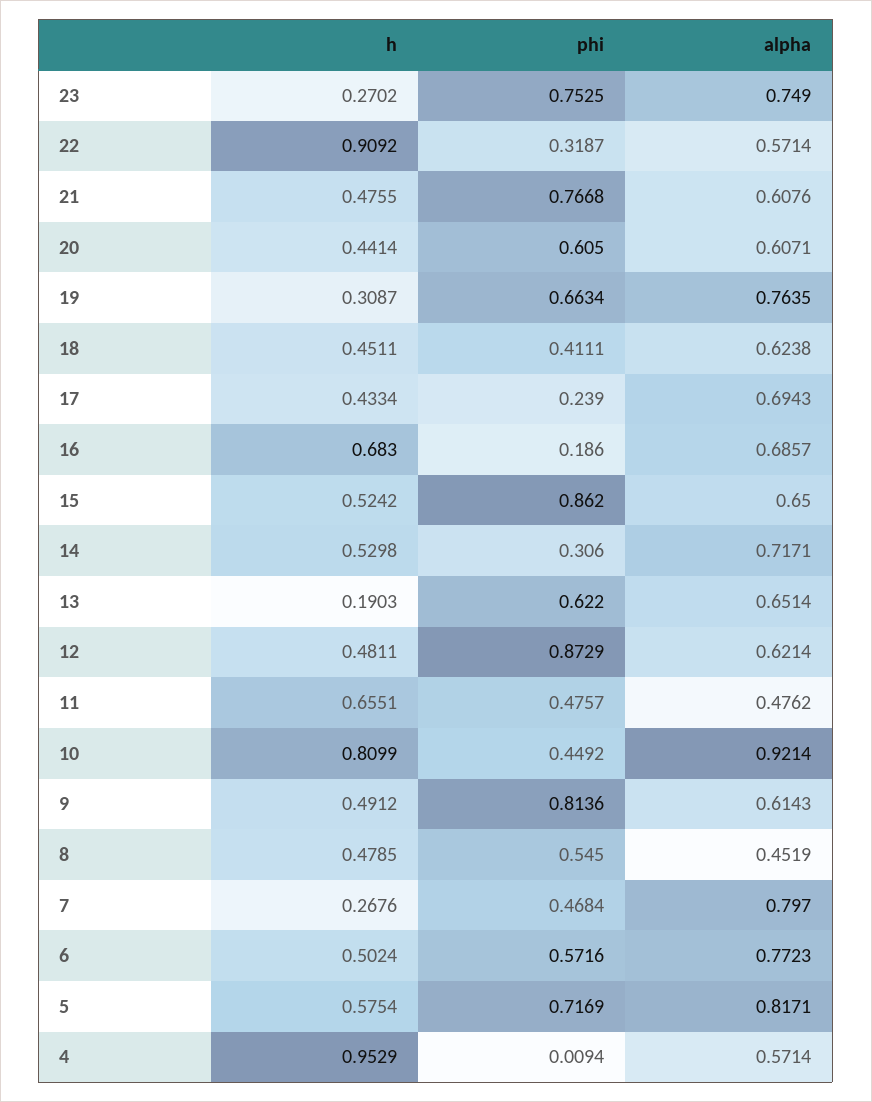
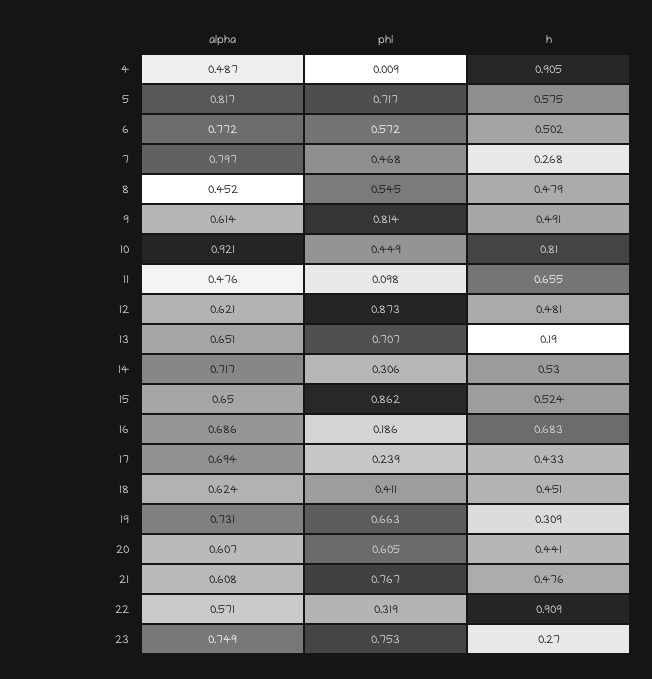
alpha, 19: 0.7635 -> 0.731
phi, 13: 0.622 -> 0.707
phi, 11: 0.4757 -> 0.098
h, 4: 0.9529 -> 0.905
alpha, 4: 0.5714 -> 0.487

